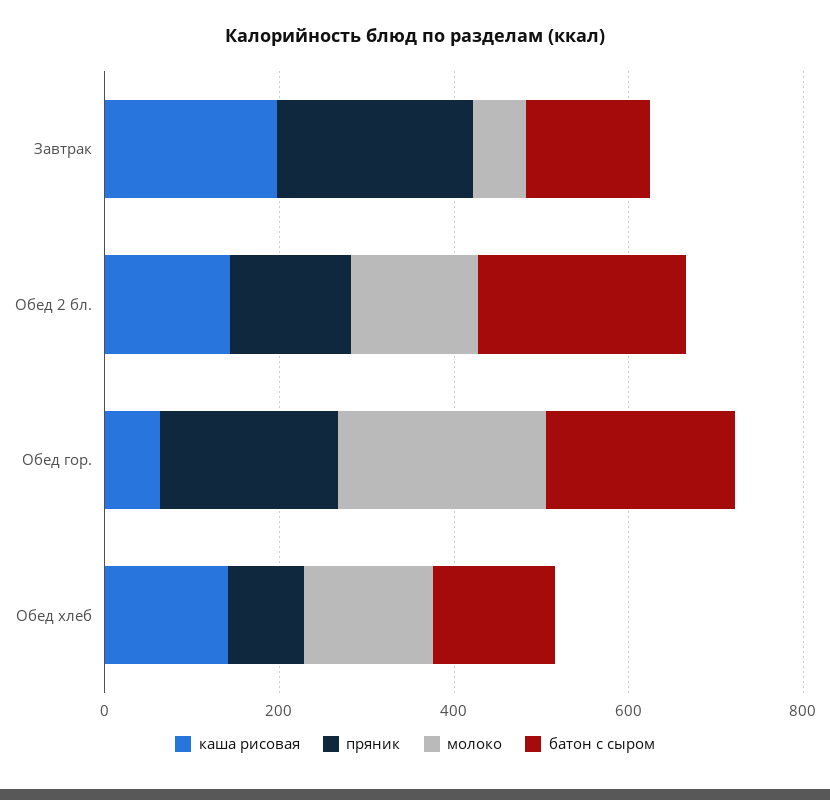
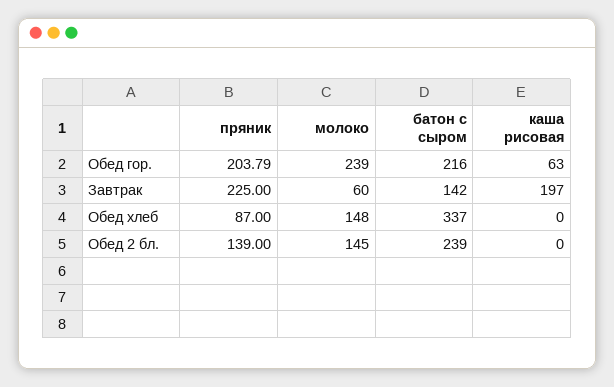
каша рисовая, Обед 2 бл.: 150 -> 0
каша рисовая, Обед хлеб: 150 -> 0
батон с сыром, Обед хлеб: 150 -> 337

